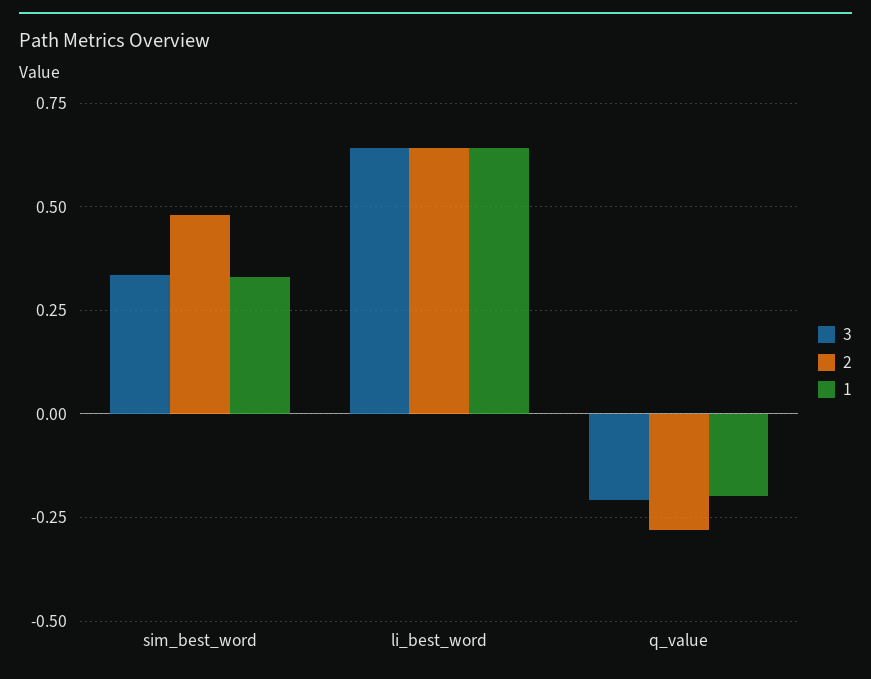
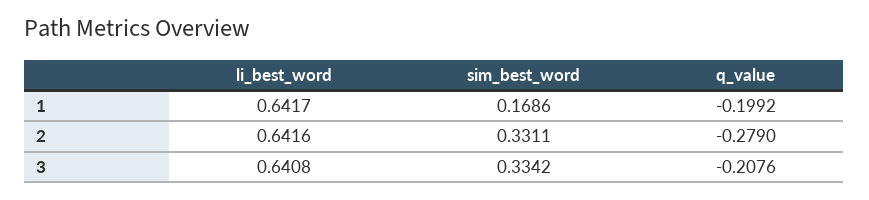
2, sim_best_word: 0.475 -> 0.3311
1, sim_best_word: 0.325 -> 0.1686

